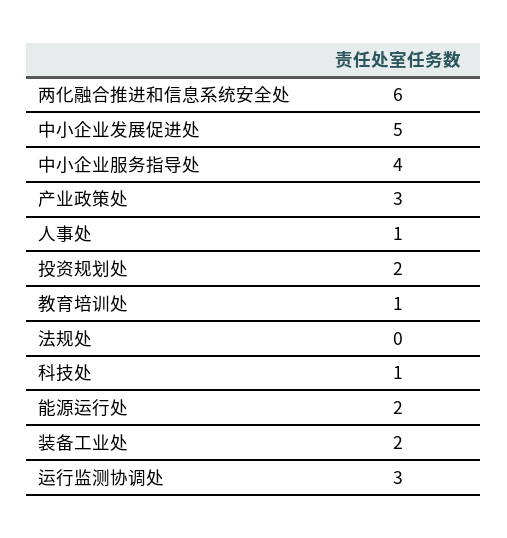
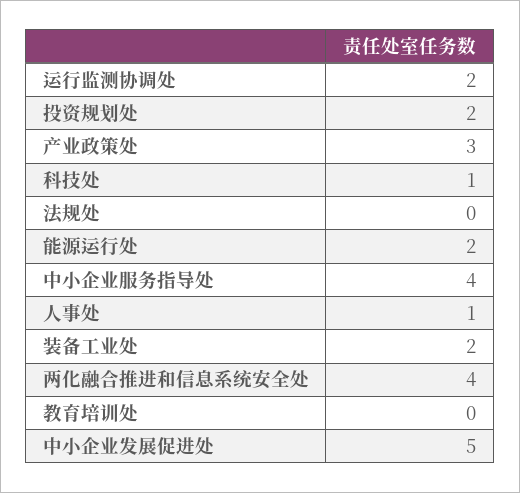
两化融合推进和信息系统安全处: 6 -> 4
教育培训处: 1 -> 0
运行监测协调处: 3 -> 2

